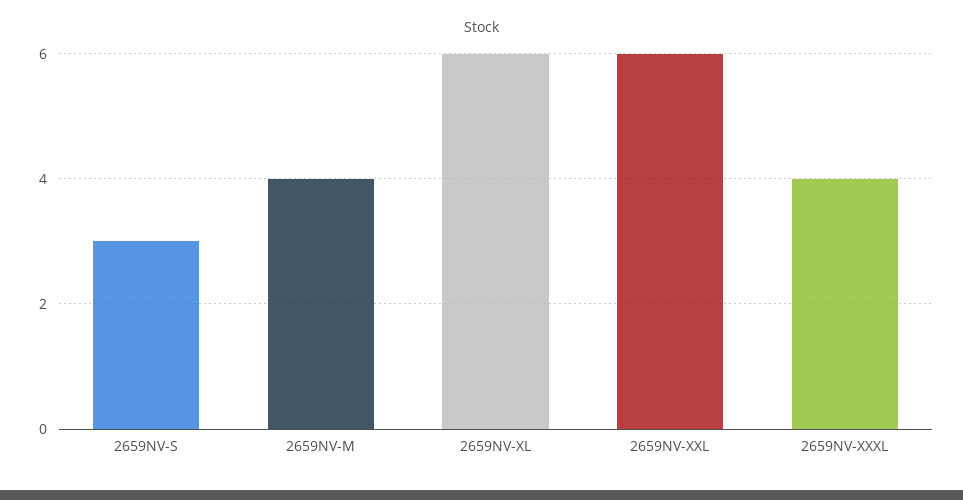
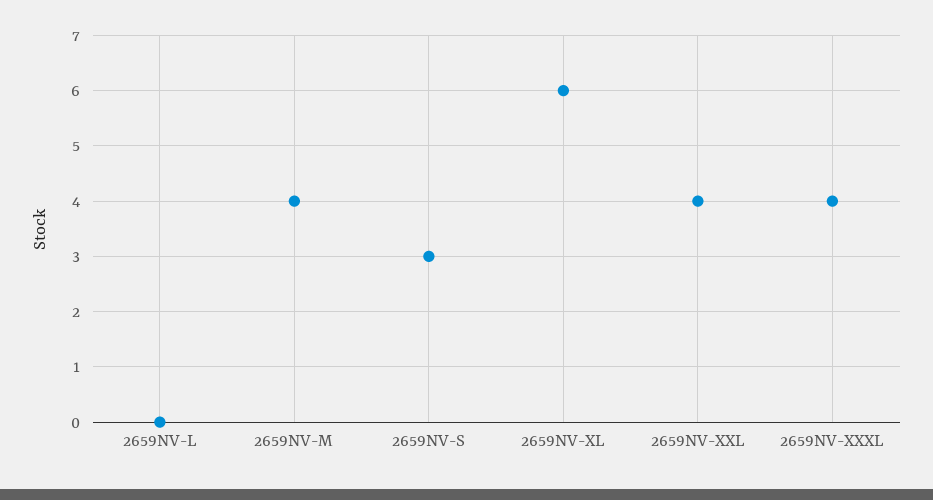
2659NV-XXL: 6 -> 4
2659NV-L: none -> 0

